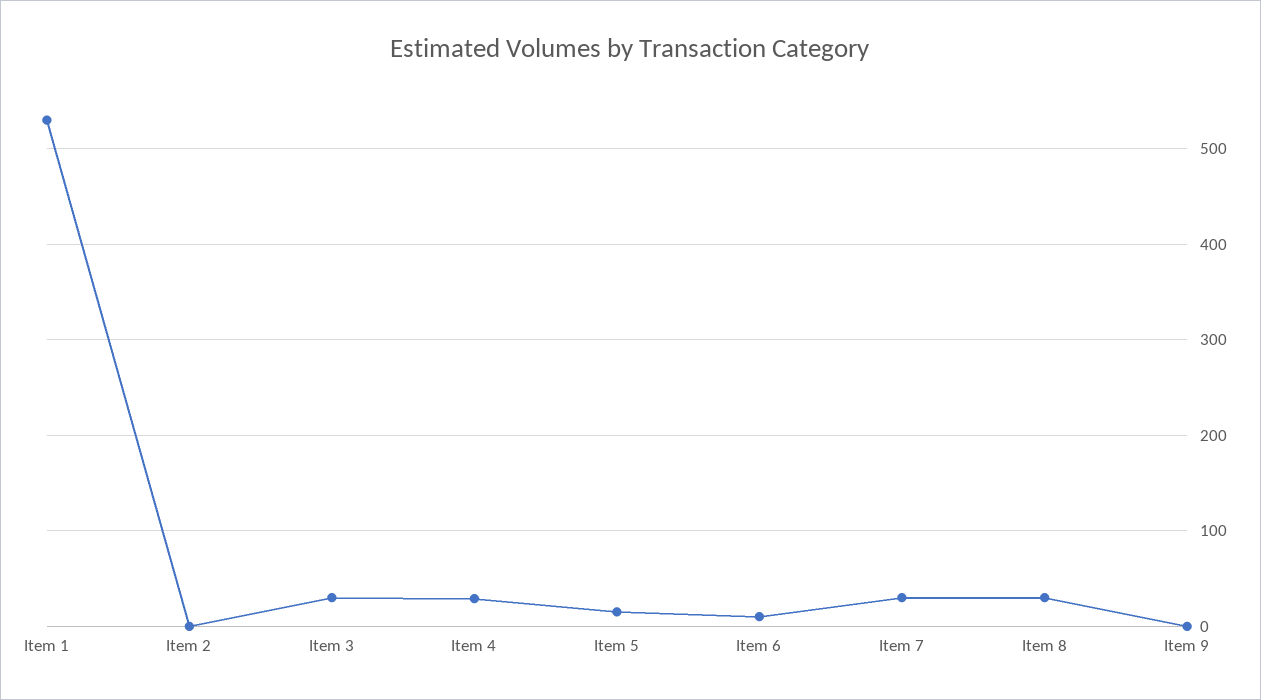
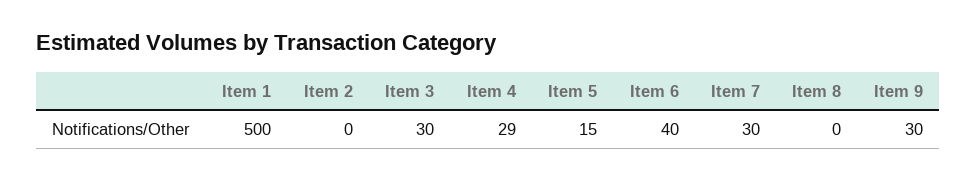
Item 1: 530 -> 500
Item 6: 10 -> 40
Item 8: 30 -> 0
Item 9: 0 -> 30

